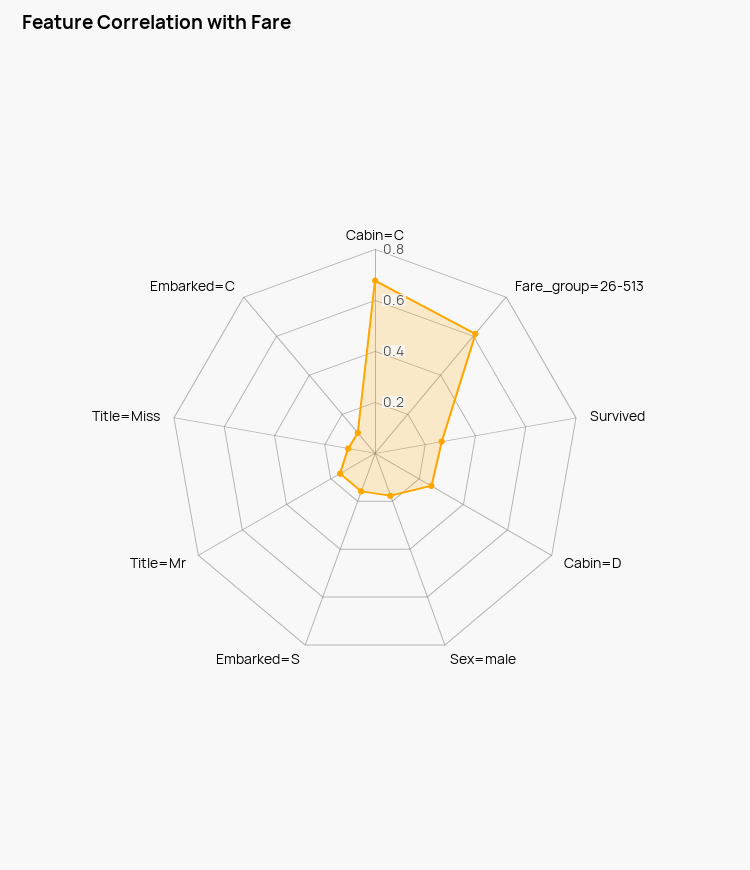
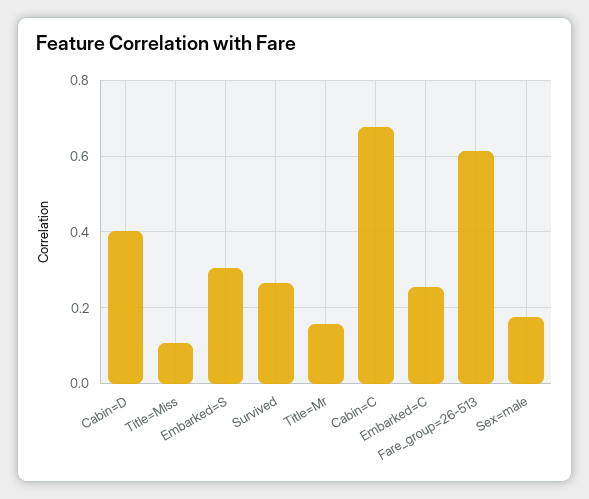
Cabin=D: 0.25 -> 0.4
Embarked=S: 0.15 -> 0.3
Embarked=C: 0.1 -> 0.26

